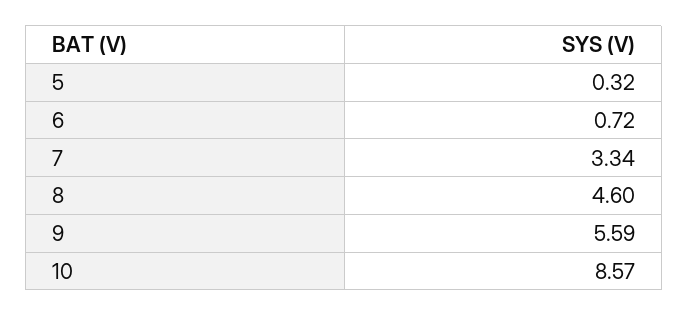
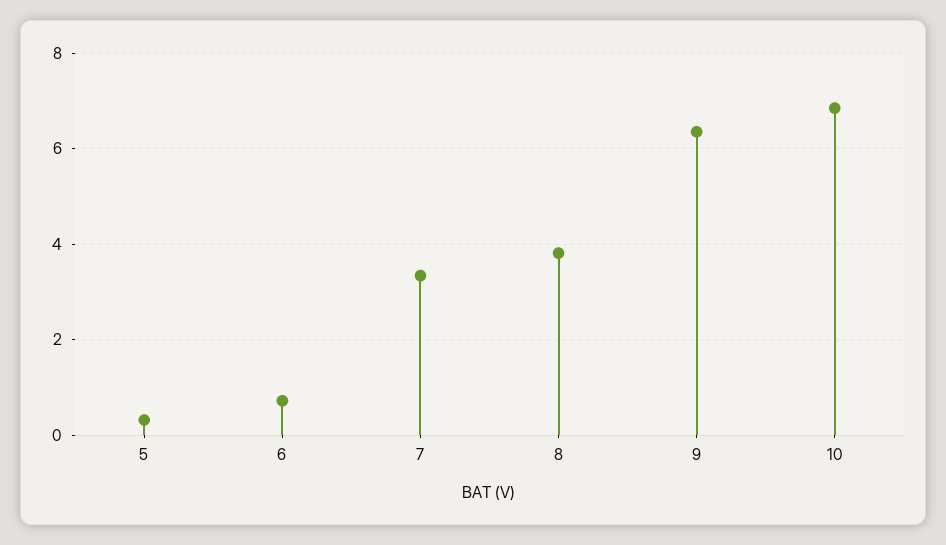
8: 4.6 -> 3.8
9: 5.59 -> 6.4
10: 8.57 -> 6.8

